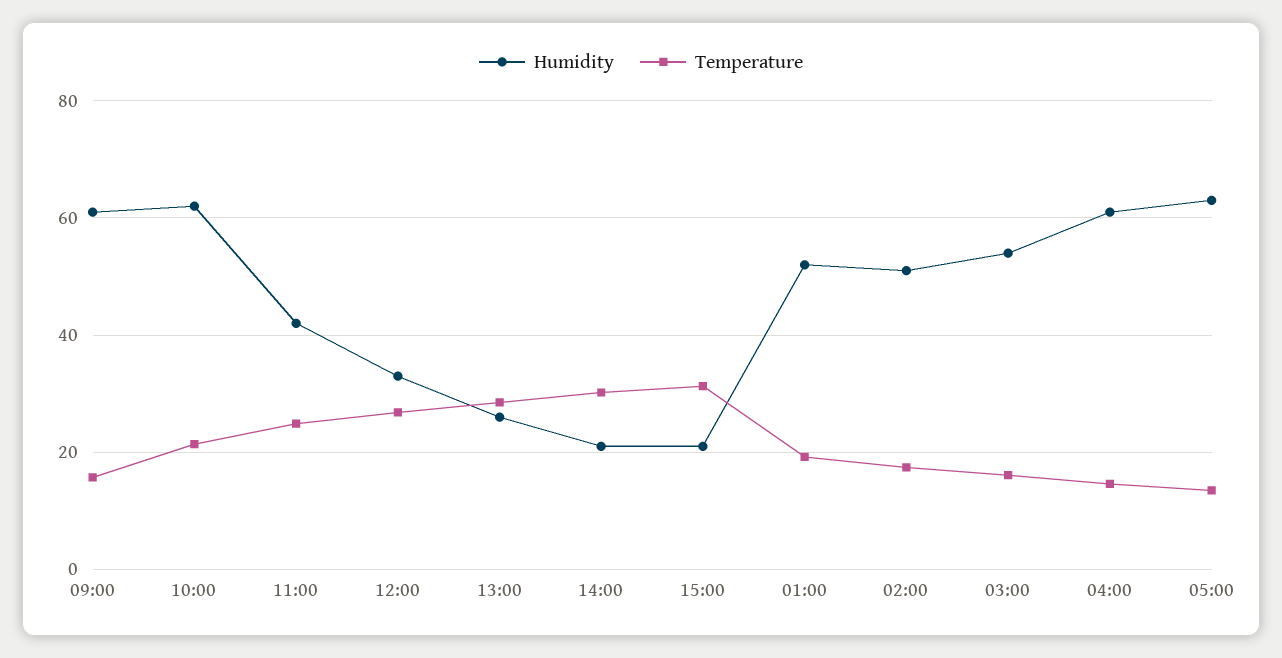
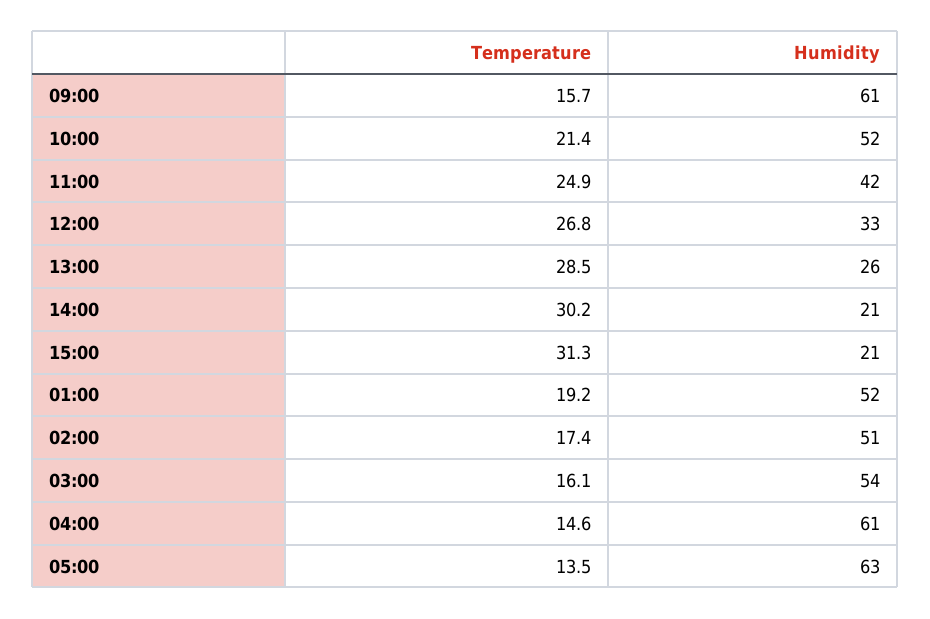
Humidity, 10:00: 62 -> 52

